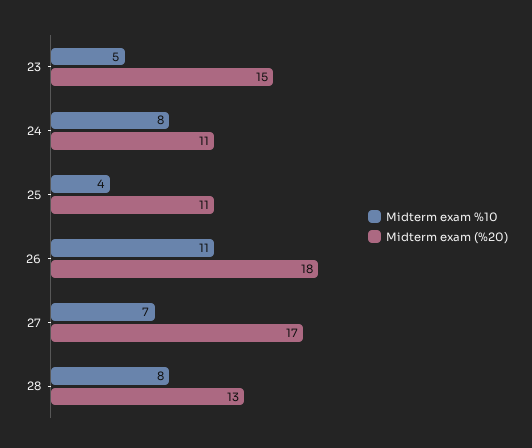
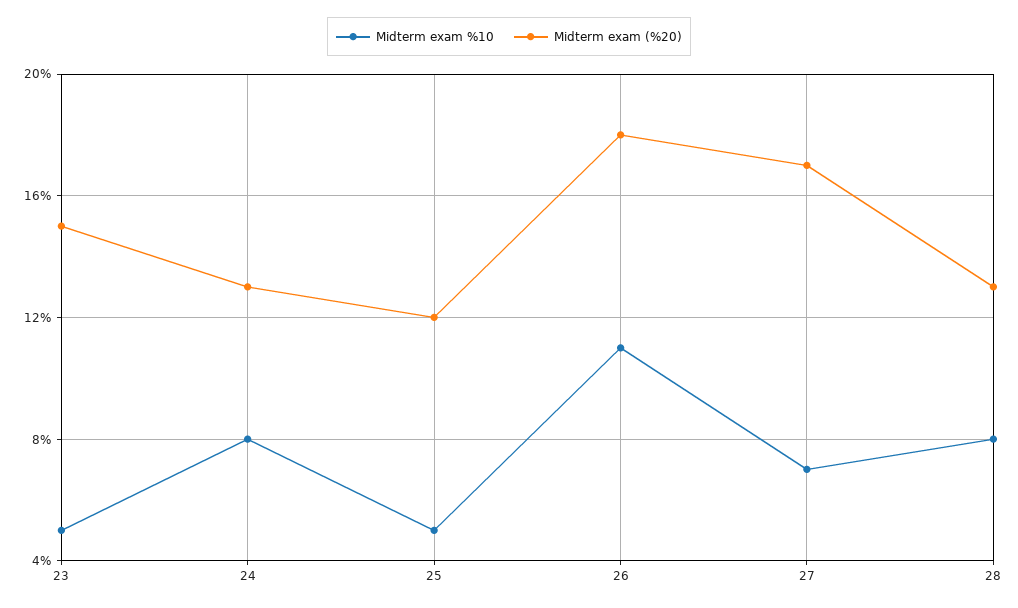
Midterm exam (%20), 24: 11 -> 13
Midterm exam %10, 25: 4 -> 5
Midterm exam (%20), 25: 11 -> 12

